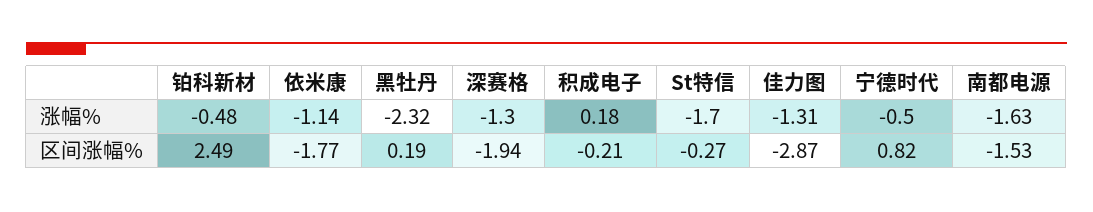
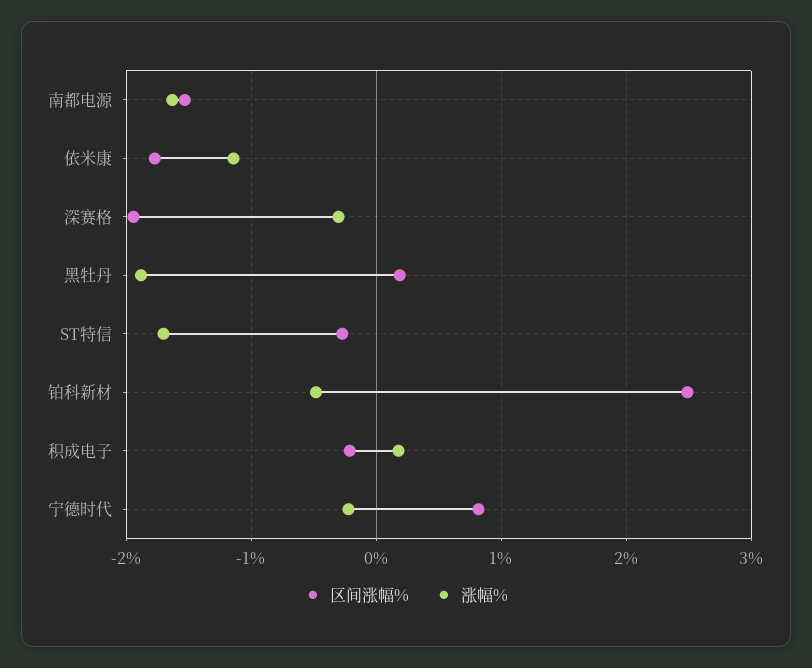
涨幅%, 黑牡丹: -2.32 -> -1.9
涨幅%, 深赛格: -1.3 -> -0.3
涨幅%, 佳力图: -1.31 -> none
涨幅%, 宁德时代: -0.5 -> -0.2
区间涨幅%, 佳力图: -2.87 -> none

